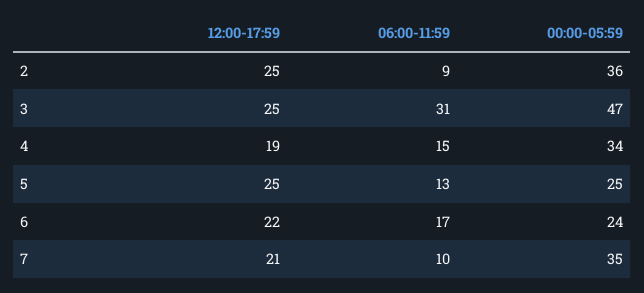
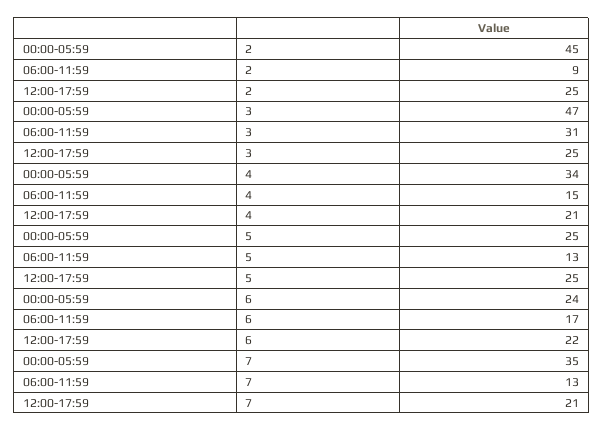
00:00-05:59, 2: 36 -> 45
12:00-17:59, 4: 19 -> 21
06:00-11:59, 7: 10 -> 13

